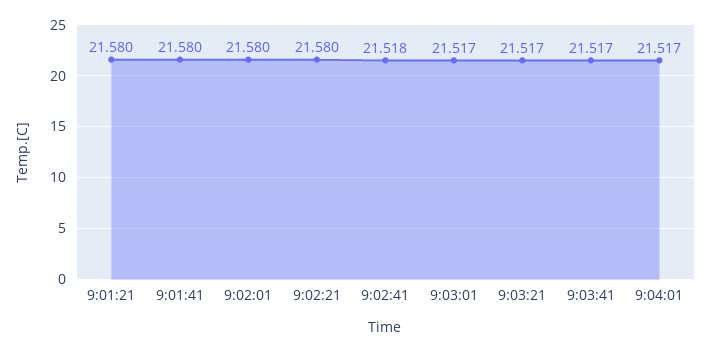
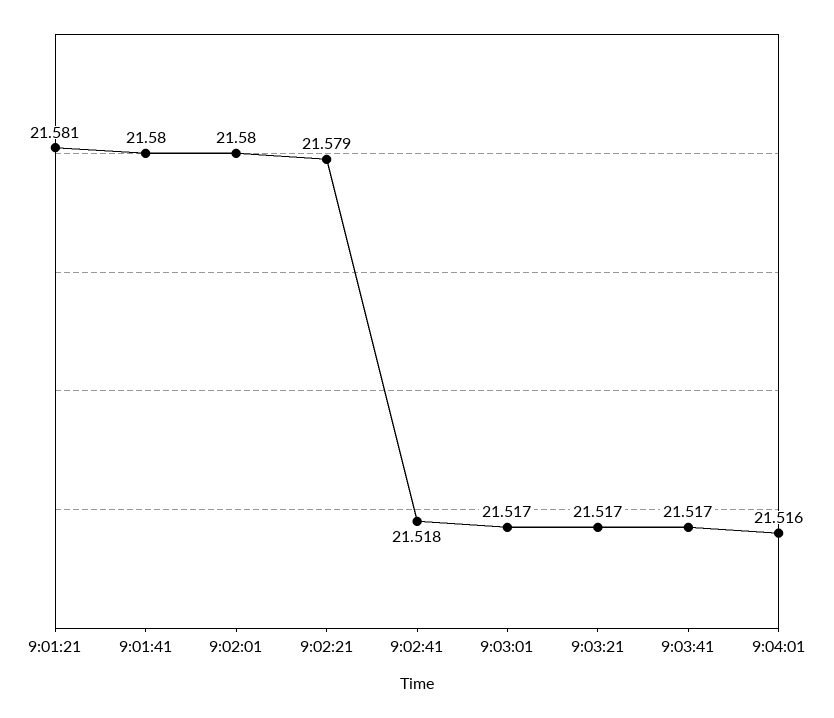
9:01:21: 21.58 -> 21.581
9:02:21: 21.58 -> 21.579
9:04:01: 21.517 -> 21.516

